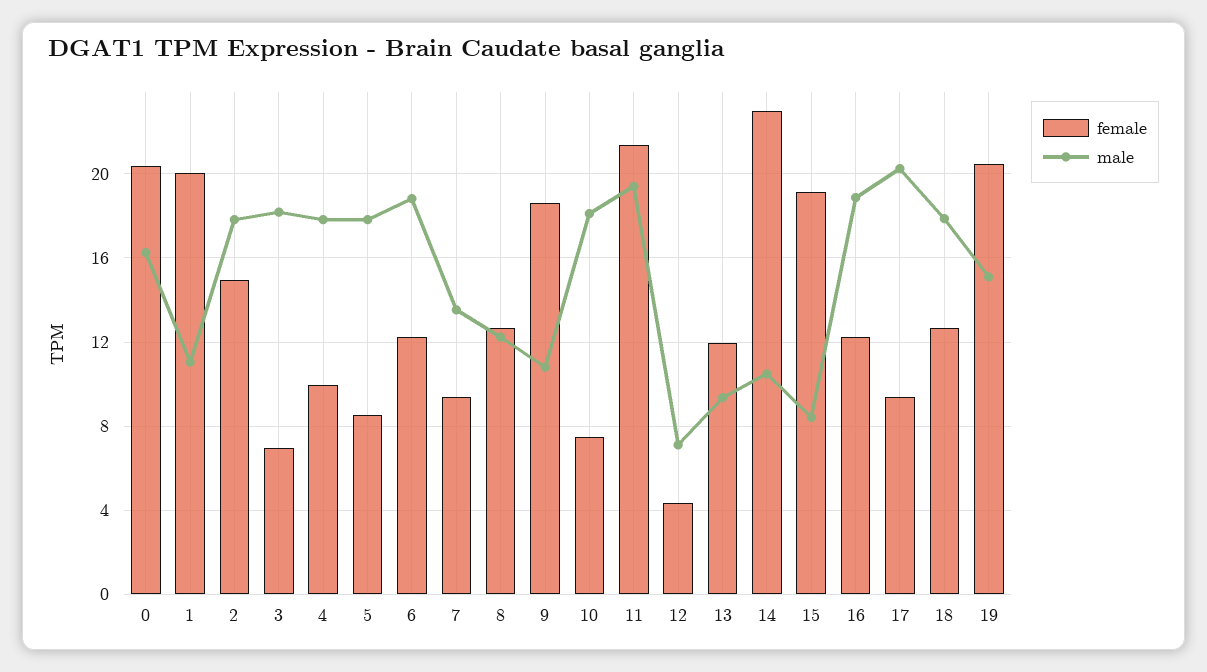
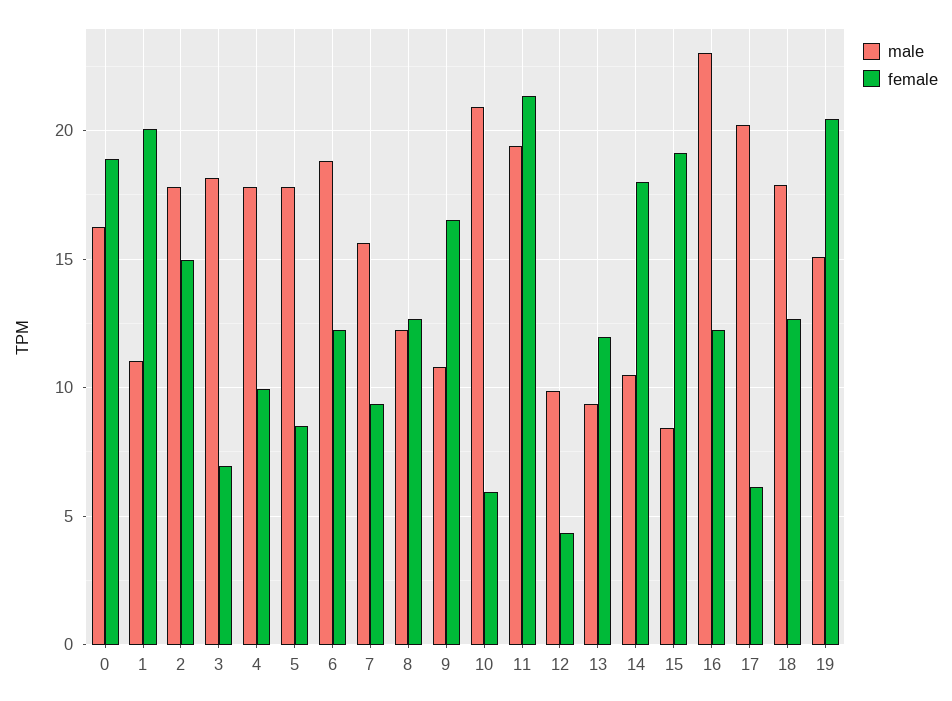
female, 0: 20.5 -> 19
male, 7: 13.5 -> 15.5
female, 9: 18.5 -> 16.5
female, 10: 7.5 -> 6
male, 10: 18 -> 21
male, 12: 7 -> 10
female, 14: 23 -> 18
male, 16: 19 -> 23
female, 17: 9.5 -> 6

